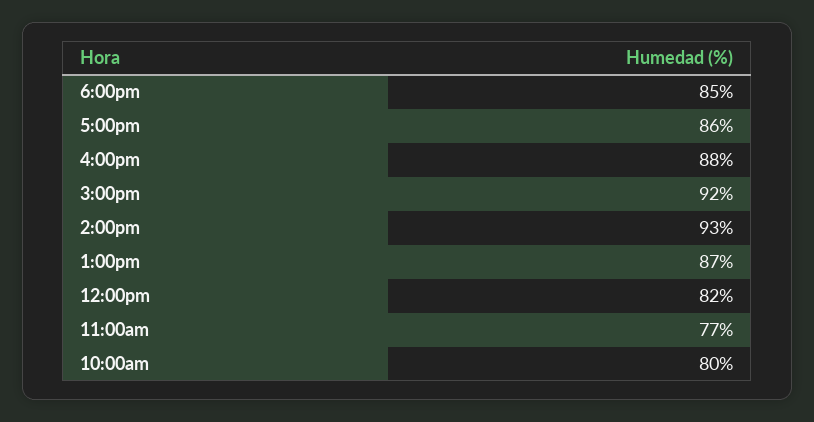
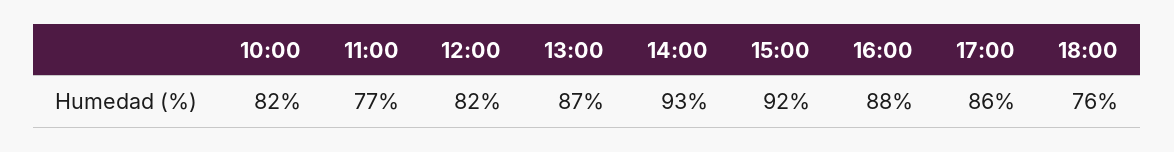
6:00pm: 85 -> 76
10:00am: 80 -> 82

